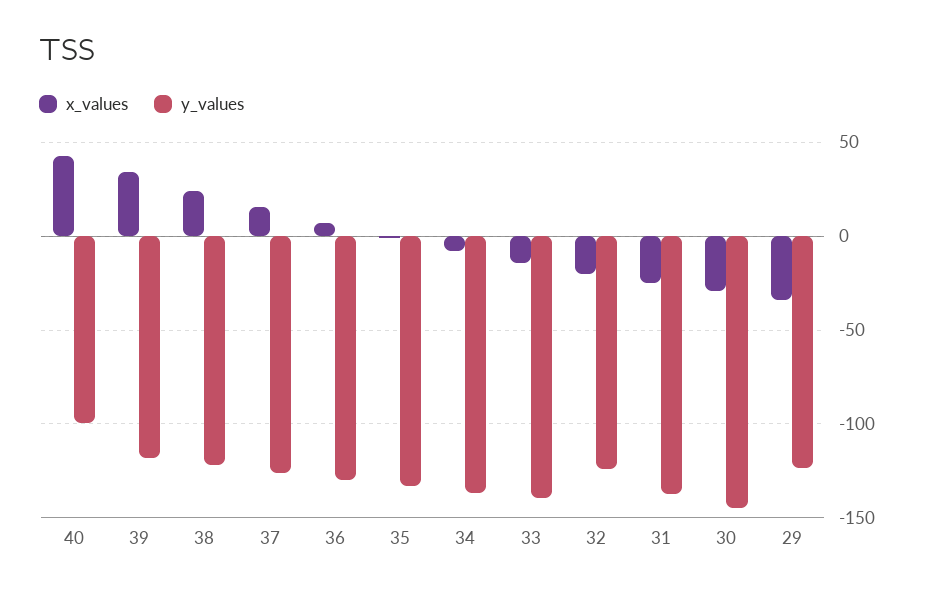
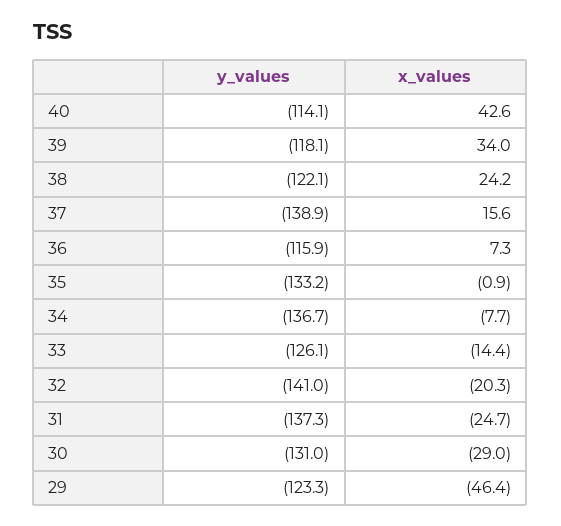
y_values, 40: -100 -> -114.1
y_values, 37: -125 -> -138.9
y_values, 36: -130 -> -115.9
y_values, 33: -140 -> -126.1
y_values, 32: -125 -> -141
y_values, 30: -145 -> -131
x_values, 29: -35 -> -46.4

